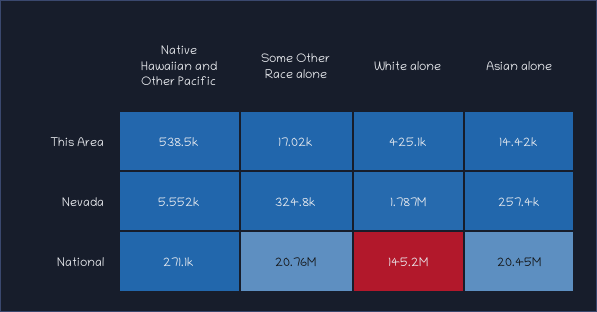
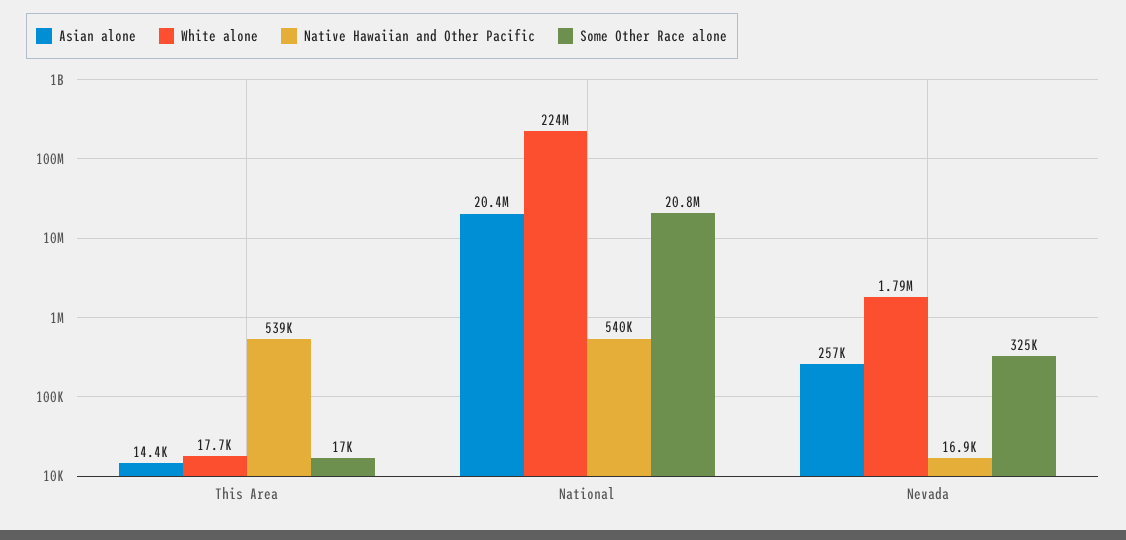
White alone, This Area: 425100 -> 17700
Native Hawaiian and Other Pacific, Nevada: 5552 -> 16900
Native Hawaiian and Other Pacific, National: 271100 -> 540000
White alone, National: 145200000 -> 224000000

